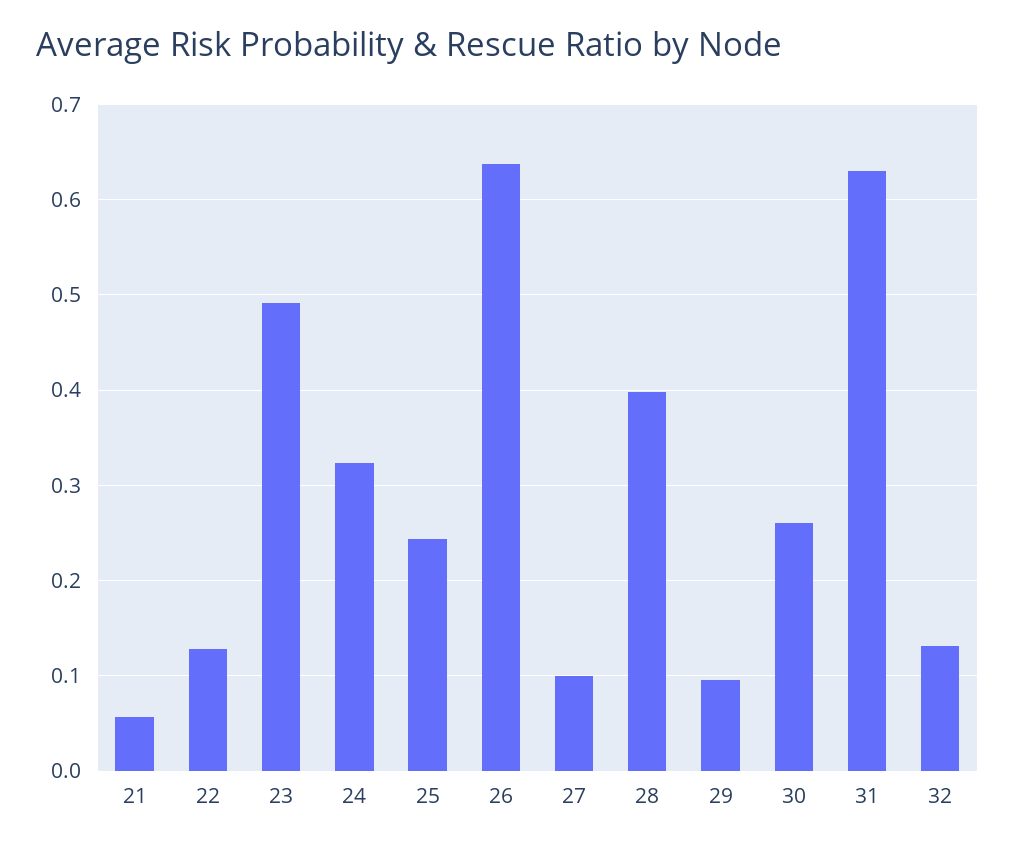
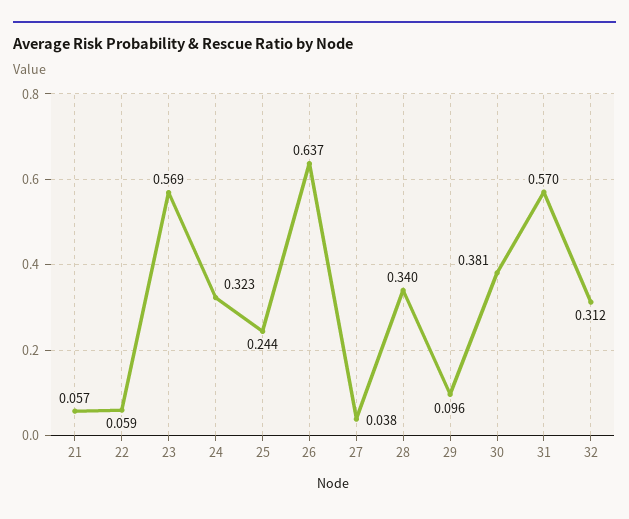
22: 0.13 -> 0.059
23: 0.49 -> 0.569
27: 0.1 -> 0.038
28: 0.4 -> 0.34
30: 0.26 -> 0.381
31: 0.63 -> 0.57
32: 0.13 -> 0.312

